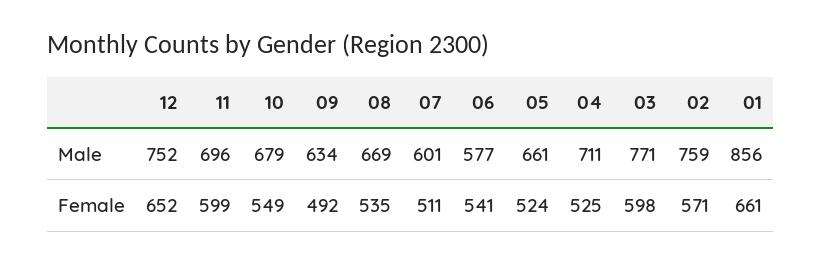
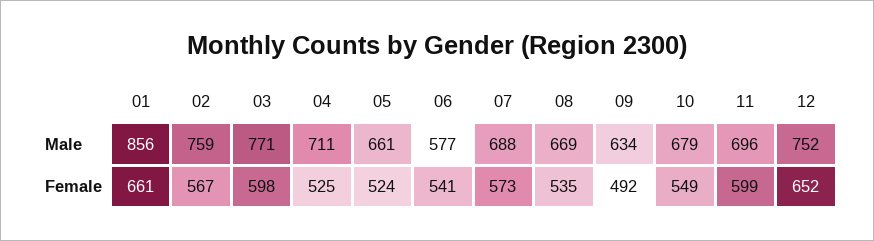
07, Male: 601 -> 688
07, Female: 511 -> 573
02, Female: 571 -> 567

